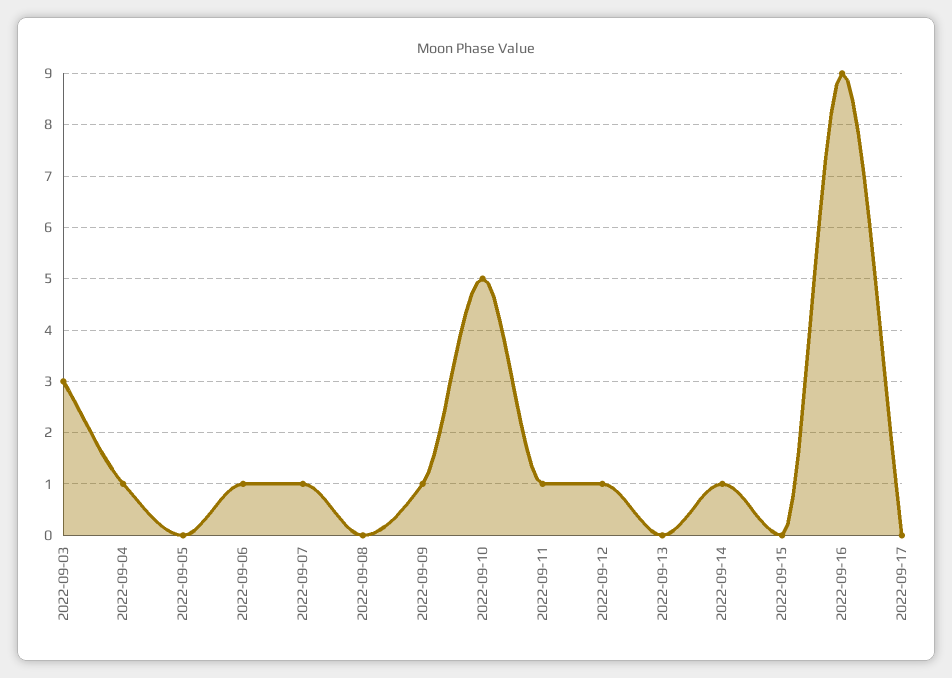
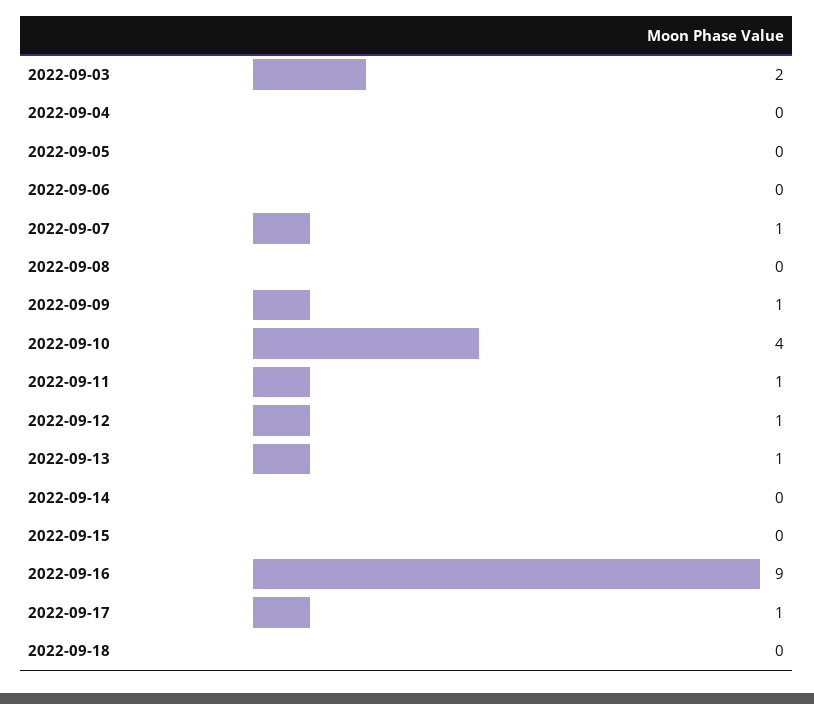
2022-09-03: 3 -> 2
2022-09-04: 1 -> 0
2022-09-06: 1 -> 0
2022-09-10: 5 -> 4
2022-09-13: 0 -> 1
2022-09-14: 1 -> 0
2022-09-17: 0 -> 1
2022-09-18: none -> 0

